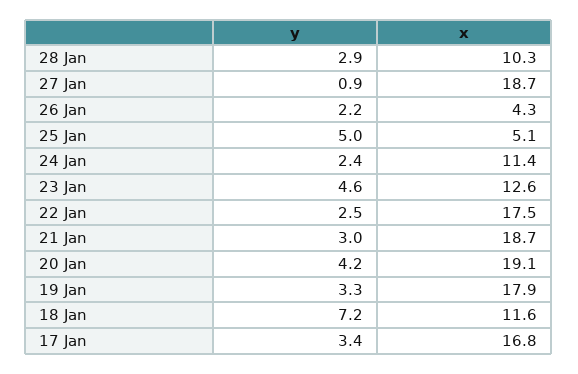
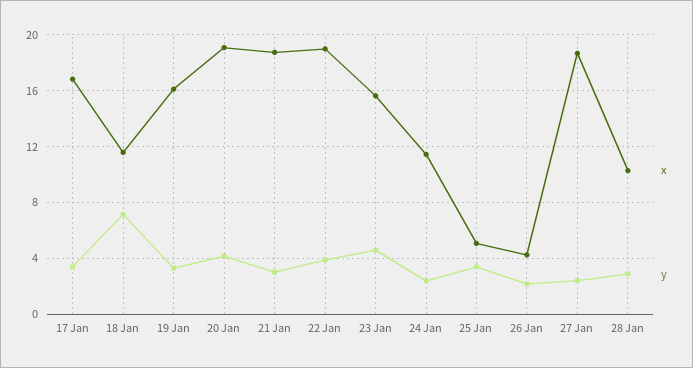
y, 27 Jan: 0.9 -> 2.5
y, 25 Jan: 5 -> 3.5
x, 23 Jan: 12.6 -> 15.5
y, 22 Jan: 2.5 -> 4
x, 22 Jan: 17.5 -> 19
x, 19 Jan: 17.9 -> 16

